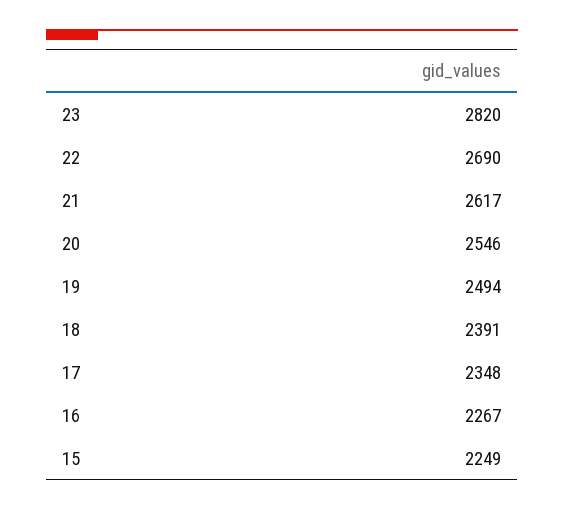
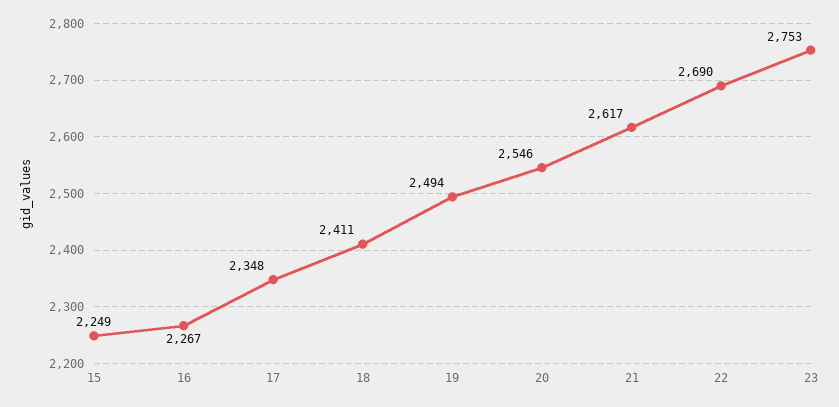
23: 2820 -> 2753
18: 2391 -> 2411

